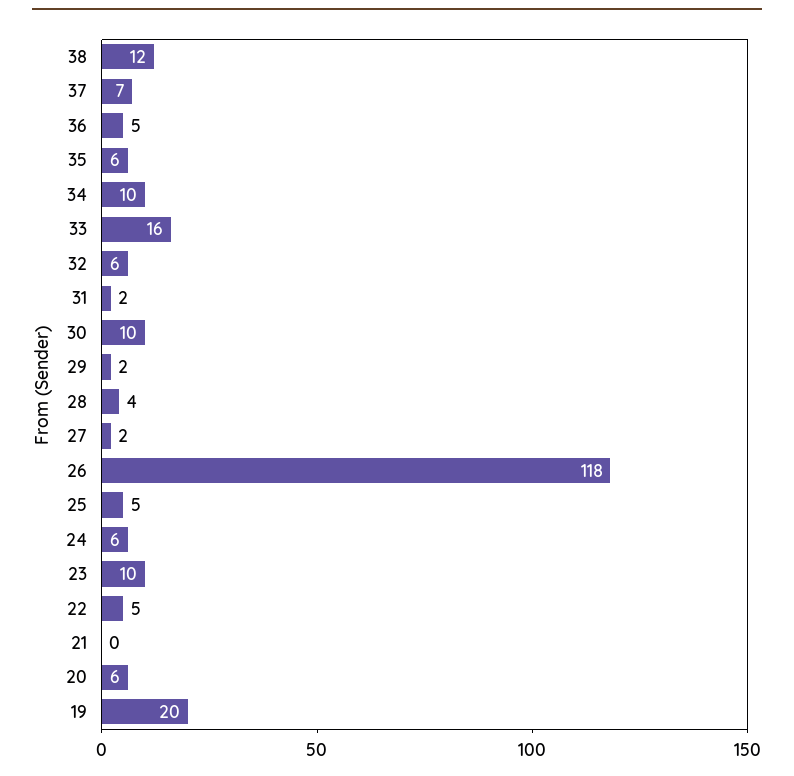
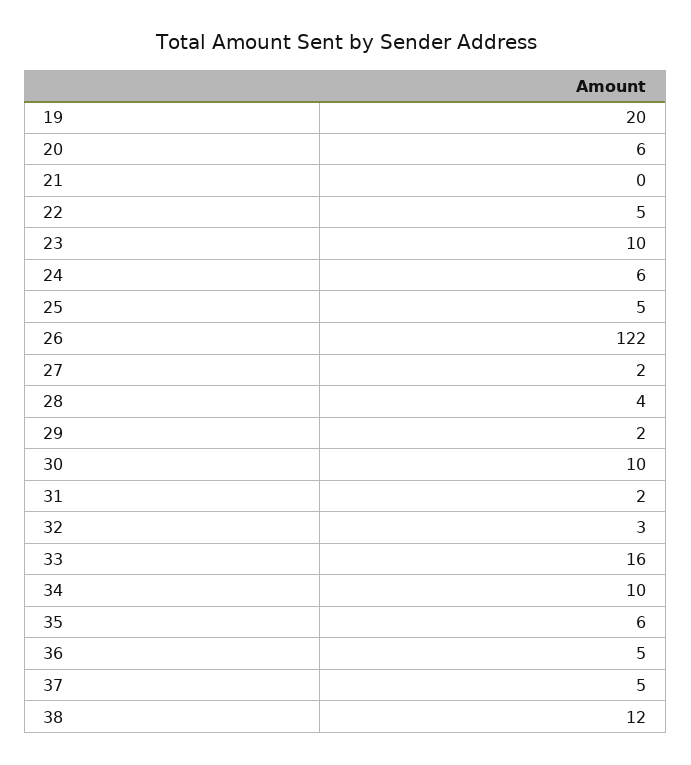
37: 7 -> 5
32: 6 -> 3
26: 118 -> 122

